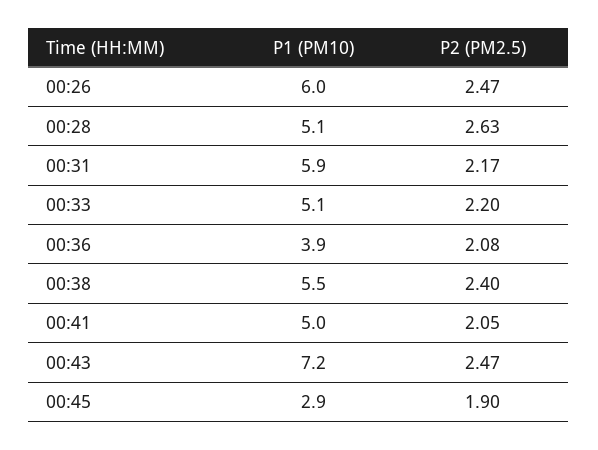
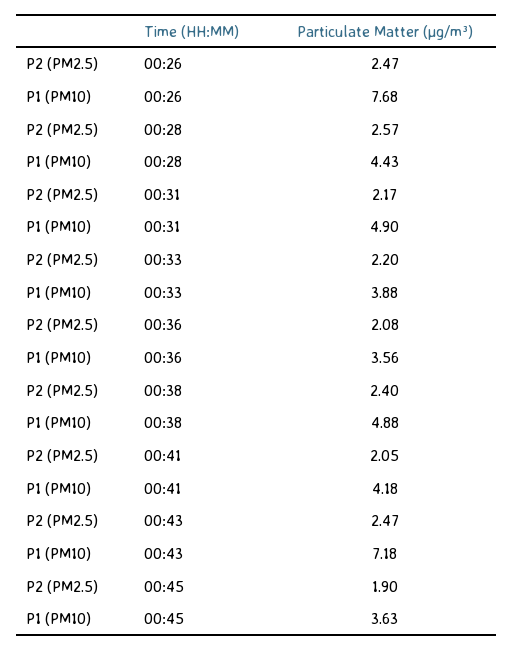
P1 (PM10), 00:26: 6 -> 7.68
P1 (PM10), 00:28: 5.1 -> 4.43
P2 (PM2.5), 00:28: 2.63 -> 2.57
P1 (PM10), 00:31: 5.9 -> 4.9
P1 (PM10), 00:33: 5.1 -> 3.88
P1 (PM10), 00:36: 3.9 -> 3.56
P1 (PM10), 00:38: 5.5 -> 4.88
P1 (PM10), 00:41: 5 -> 4.18
P1 (PM10), 00:45: 2.9 -> 3.63

